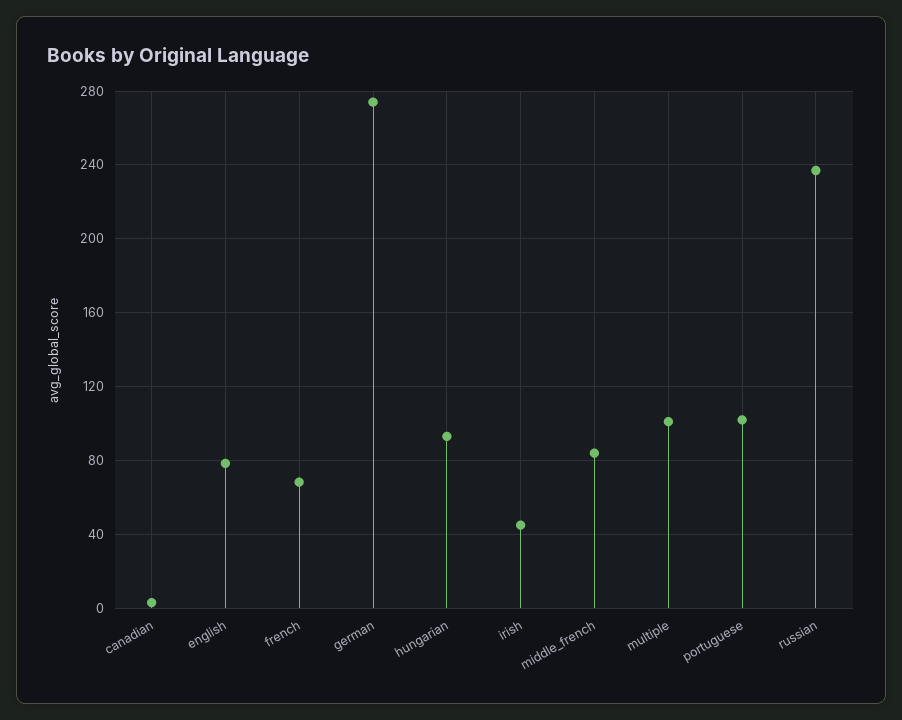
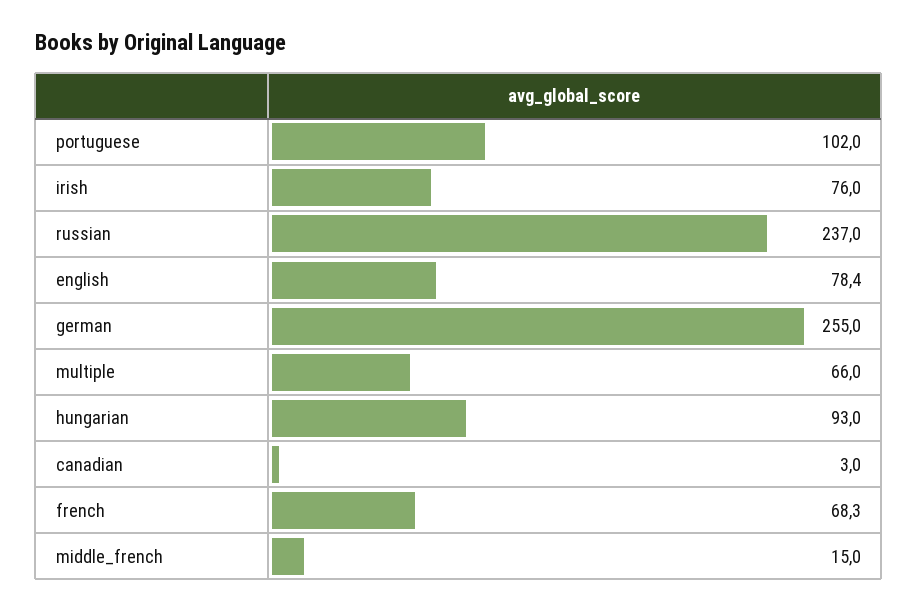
german: 275 -> 255
irish: 45 -> 76
middle_french: 85 -> 15
multiple: 100 -> 66

